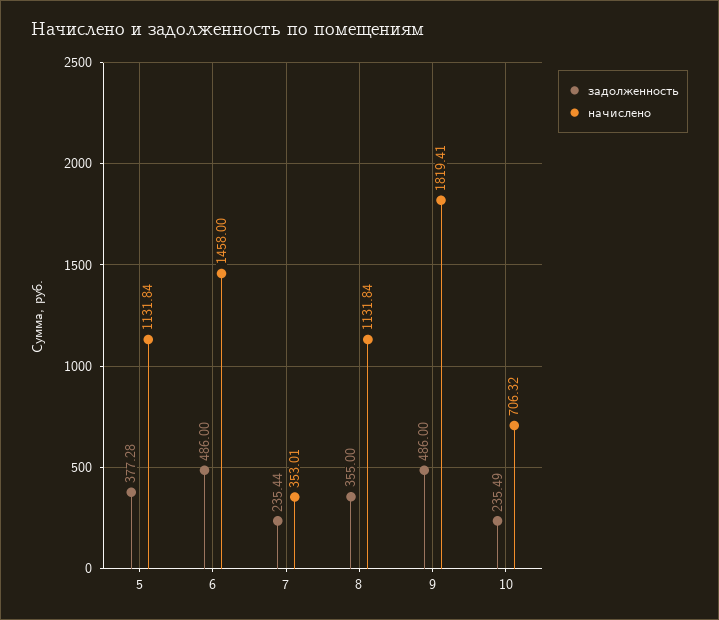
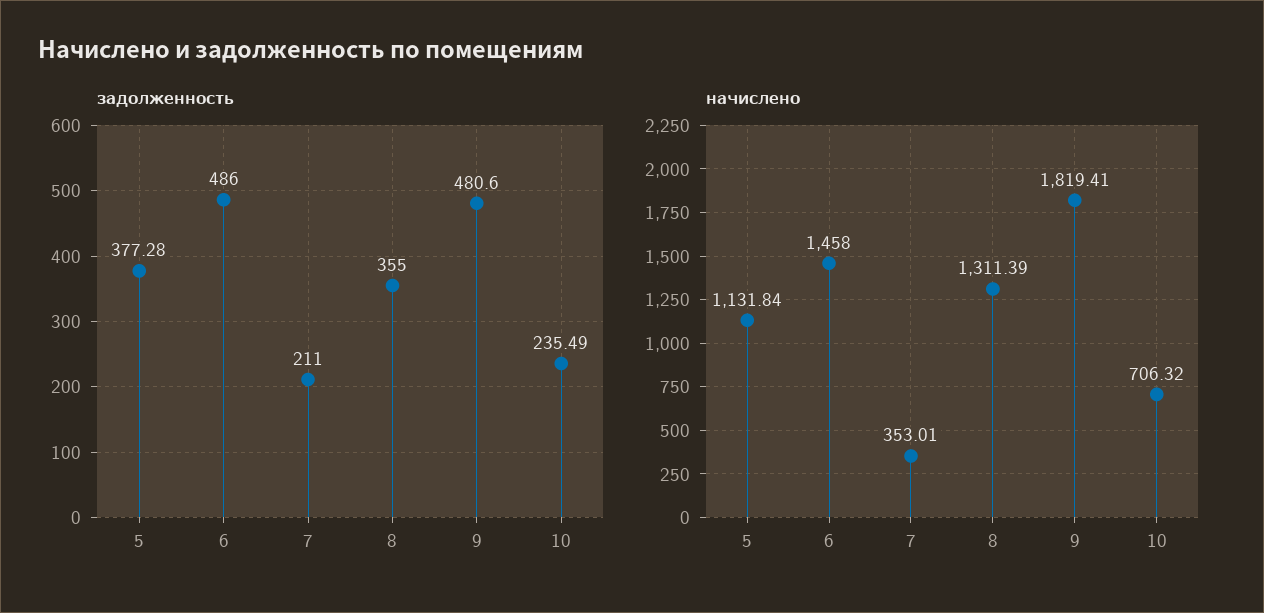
задолженность, 7: 235.44 -> 211
начислено, 8: 1131.84 -> 1311.39
задолженность, 9: 486 -> 480.6

